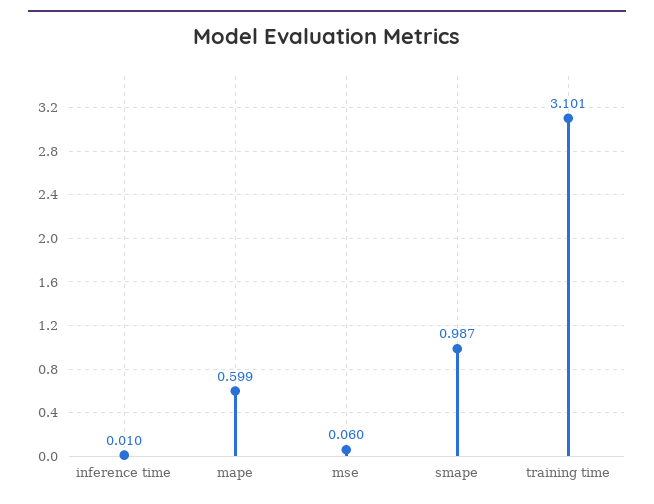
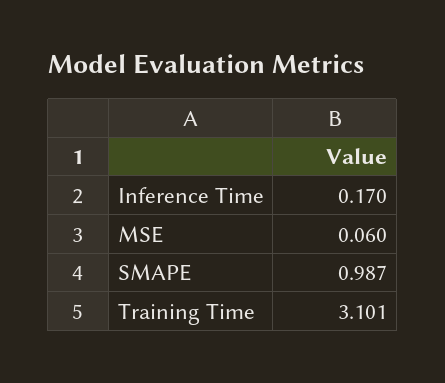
inference time: 0.01 -> 0.17
mape: 0.599 -> none

